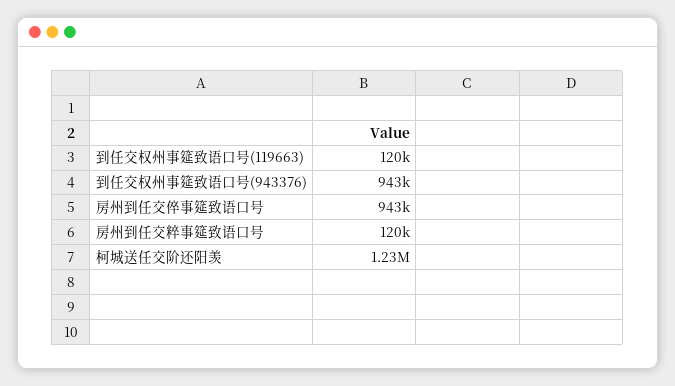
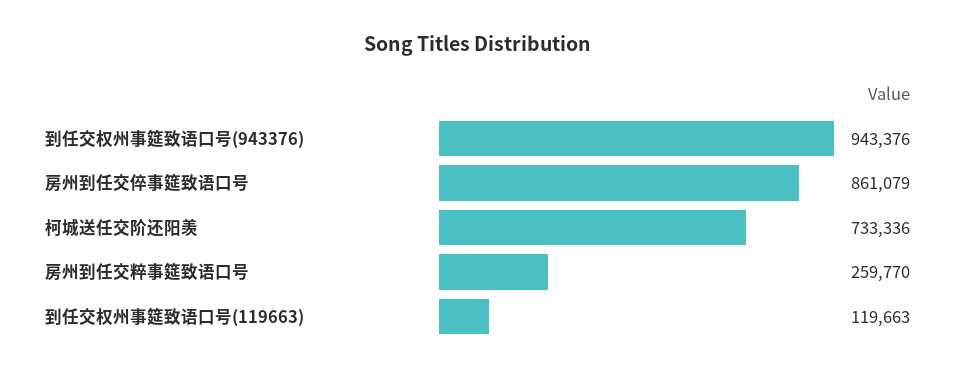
房州到任交倅事筵致语口号: 943000 -> 861079
房州到任交粹事筵致语口号: 120000 -> 259770
柯城送任交阶还阳羡: 1230000 -> 733336

